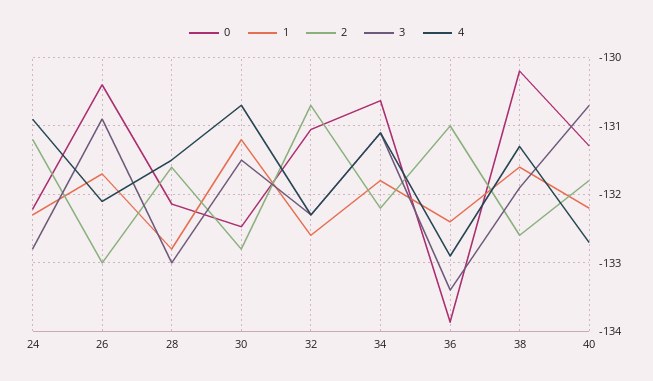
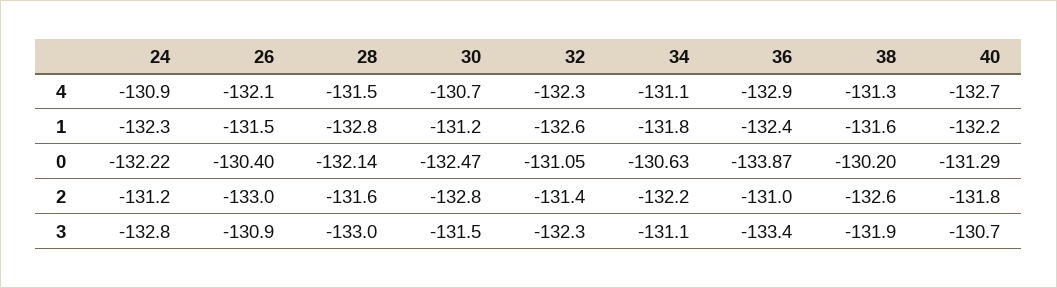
1, 26: -131.7 -> -131.5
2, 32: -130.7 -> -131.4

